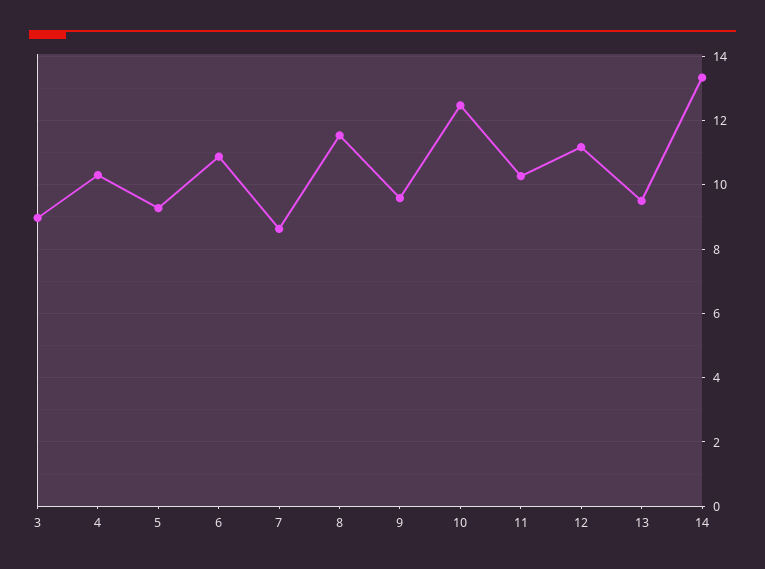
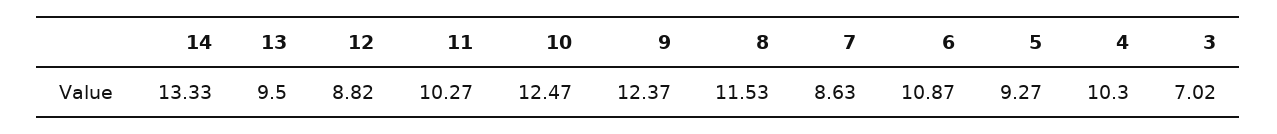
3: 9 -> 7.02
9: 9.6 -> 12.37
12: 11.2 -> 8.82

